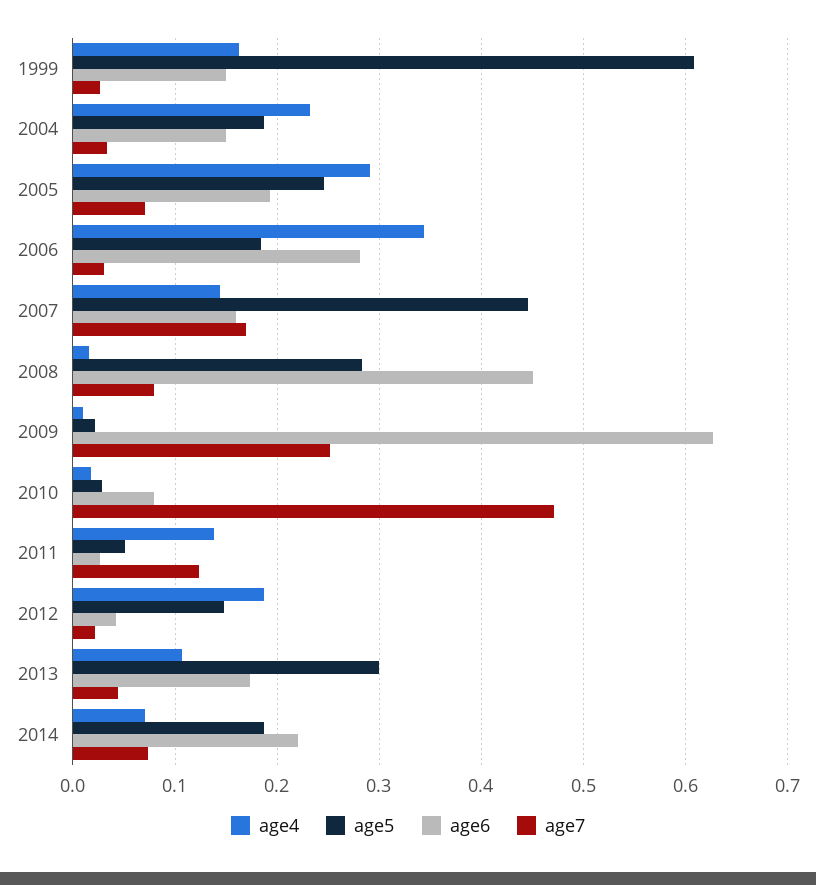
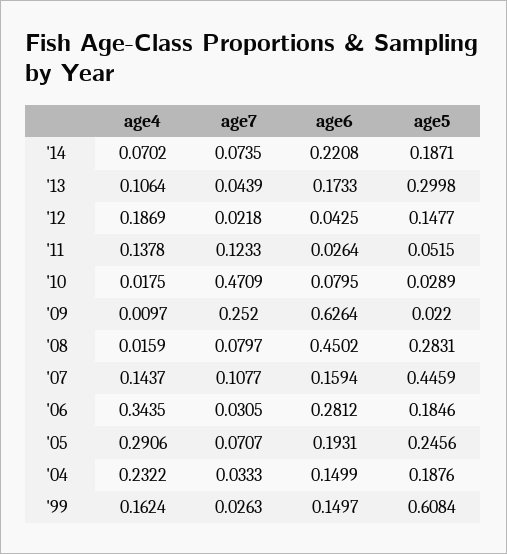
age7, 2007: 0.17 -> 0.1077

